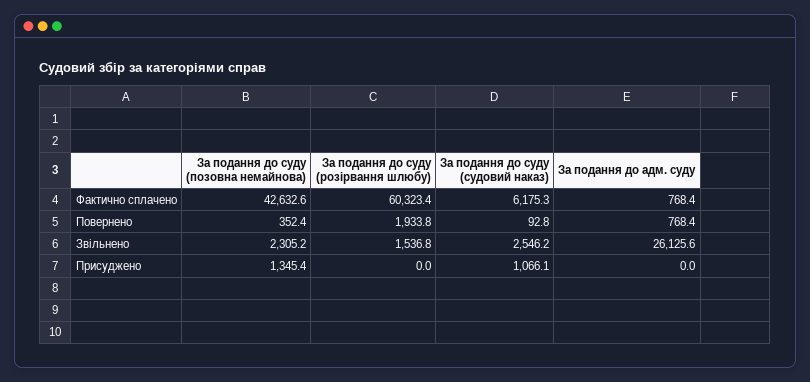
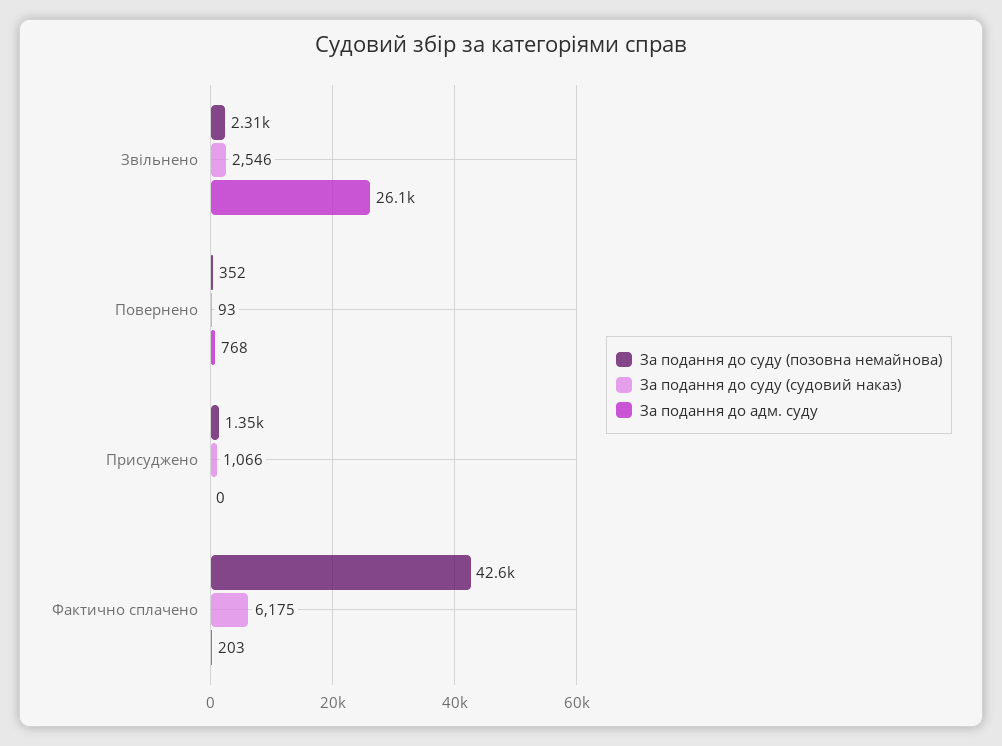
За подання до суду (розірвання шлюбу), Фактично сплачено: 60323.4 -> none
За подання до адм. суду, Фактично сплачено: 768.4 -> 203
За подання до суду (розірвання шлюбу), Повернено: 1933.8 -> none
За подання до суду (розірвання шлюбу), Звільнено: 1536.8 -> none
За подання до суду (розірвання шлюбу), Присуджено: 0 -> none

